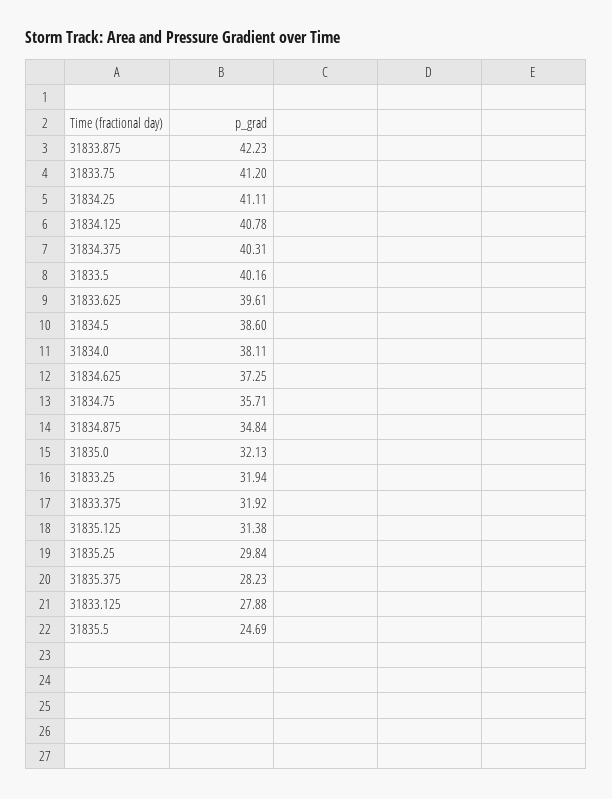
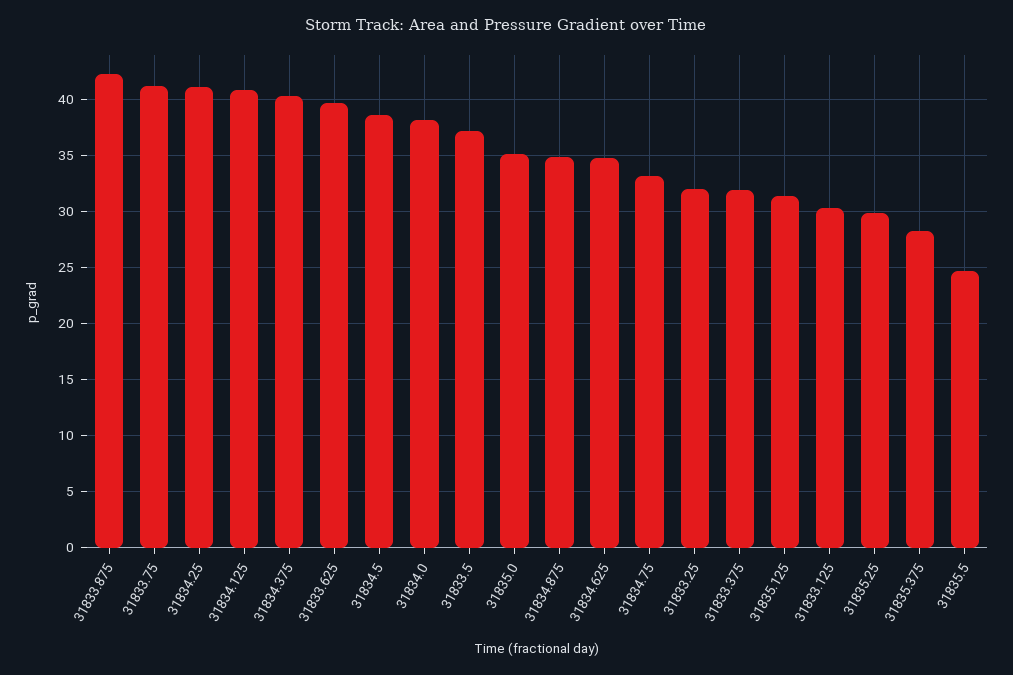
31833.5: 40.16 -> 37
31834.625: 37.25 -> 35
31834.75: 35.71 -> 33
31835.0: 32.13 -> 35
31833.125: 27.88 -> 30

